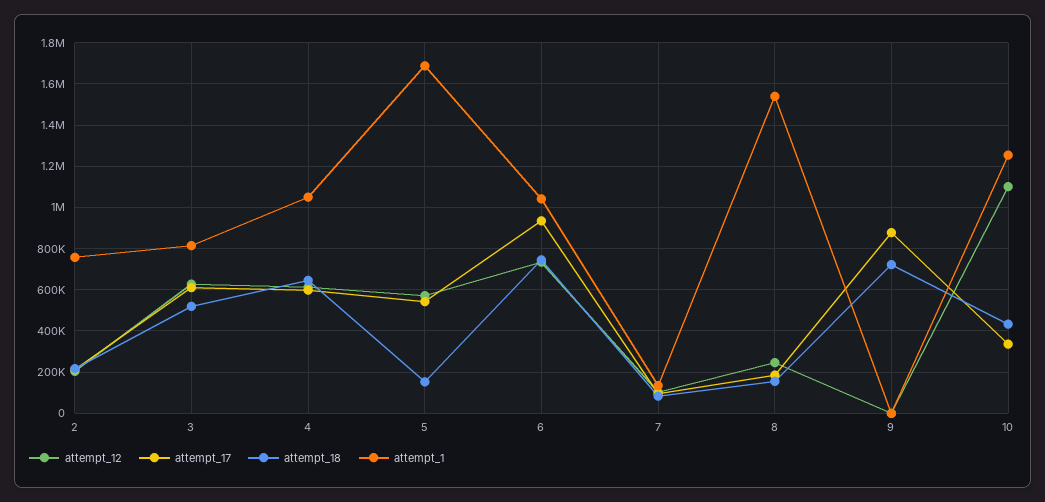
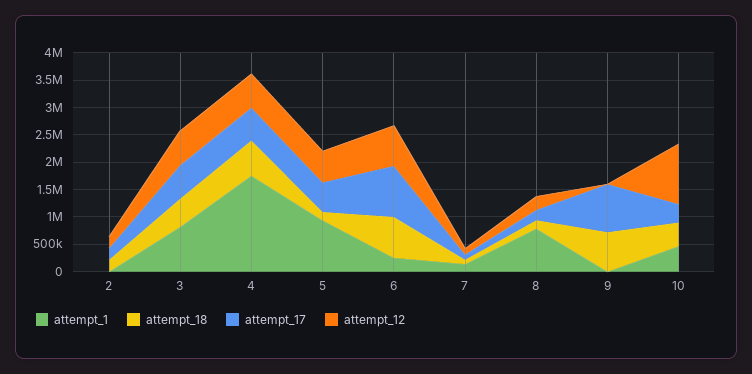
attempt_1, 2: 750000 -> 0
attempt_1, 4: 1050000 -> 1750000
attempt_1, 5: 1700000 -> 1000000
attempt_1, 6: 1050000 -> 250000
attempt_1, 8: 1550000 -> 750000
attempt_1, 10: 1250000 -> 500000

